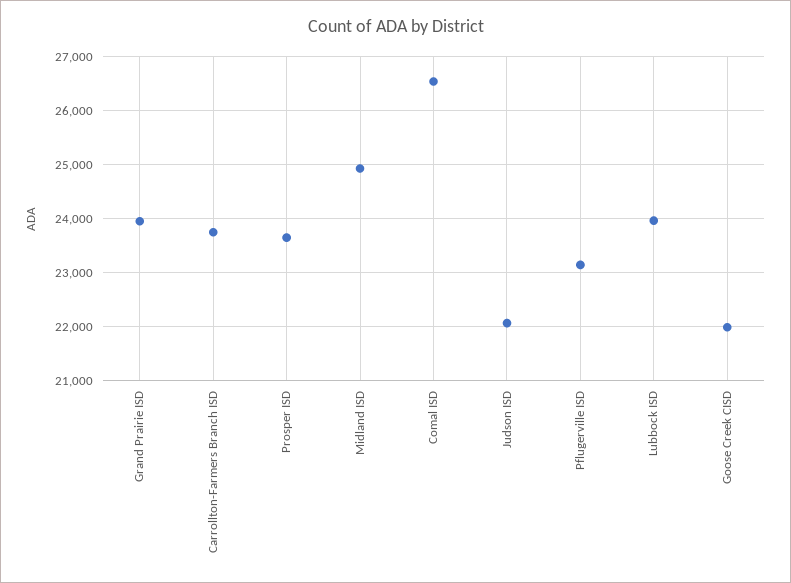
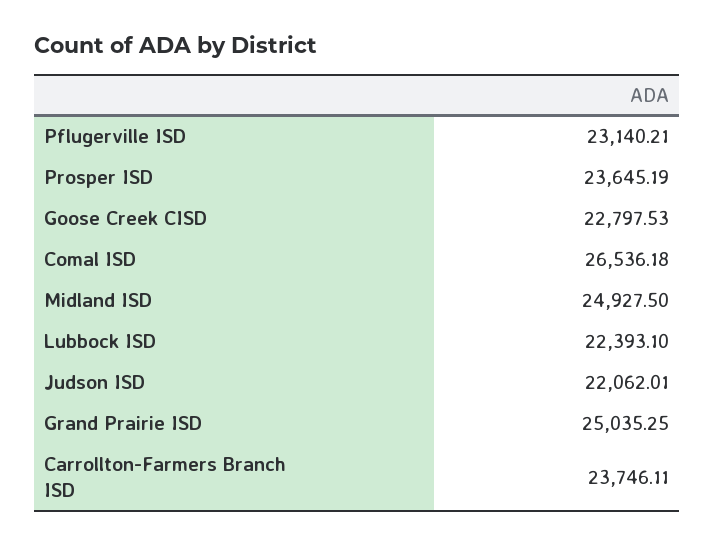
Grand Prairie ISD: 24000 -> 25035.25
Lubbock ISD: 24000 -> 22393.1
Goose Creek CISD: 22000 -> 22797.53

